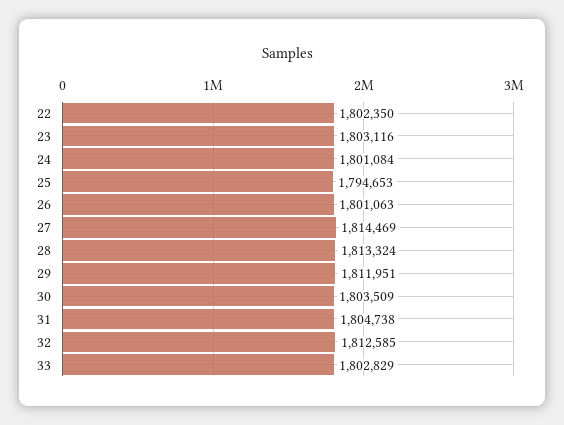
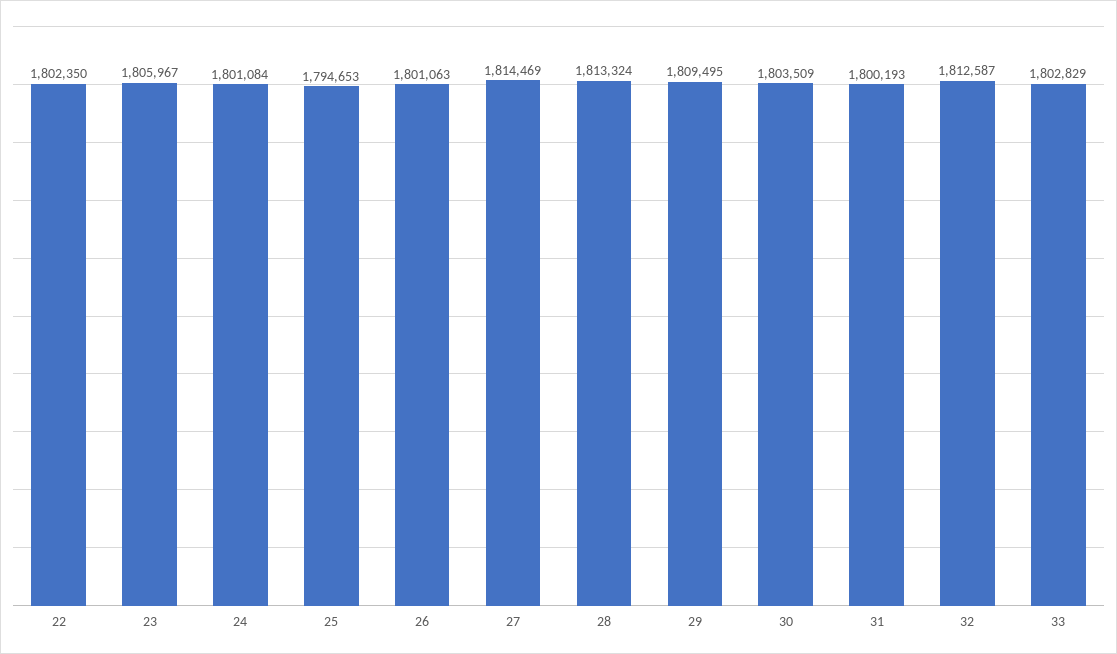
23: 1803116 -> 1805967
29: 1811951 -> 1809495
31: 1804738 -> 1800193
32: 1812585 -> 1812587

